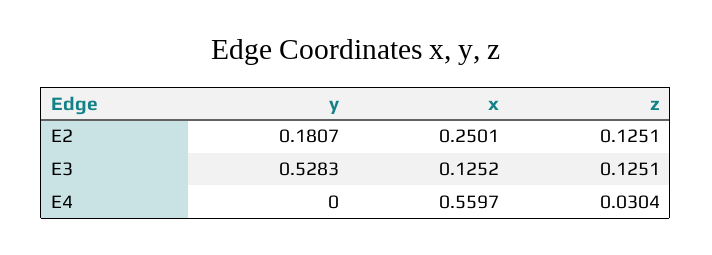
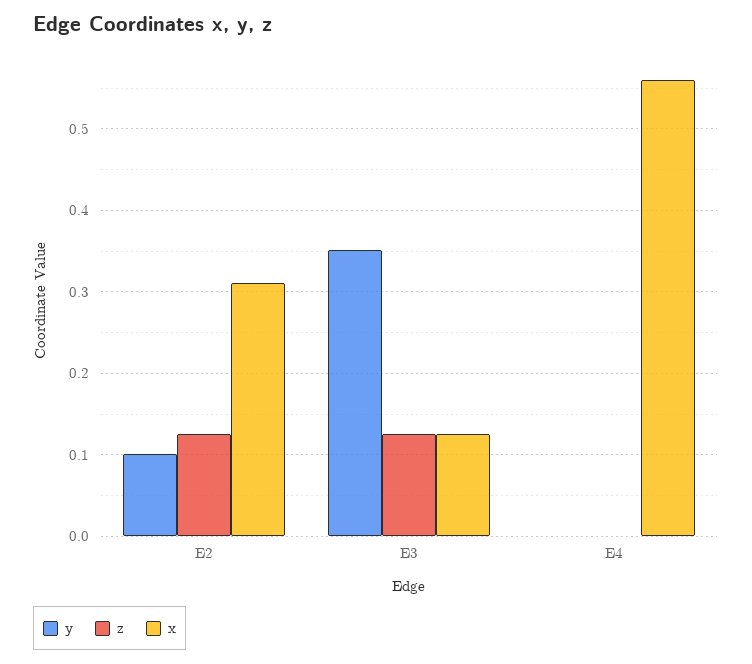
y, E2: 0.1807 -> 0.1
x, E2: 0.2501 -> 0.31
y, E3: 0.5283 -> 0.35
z, E4: 0.0304 -> 0

